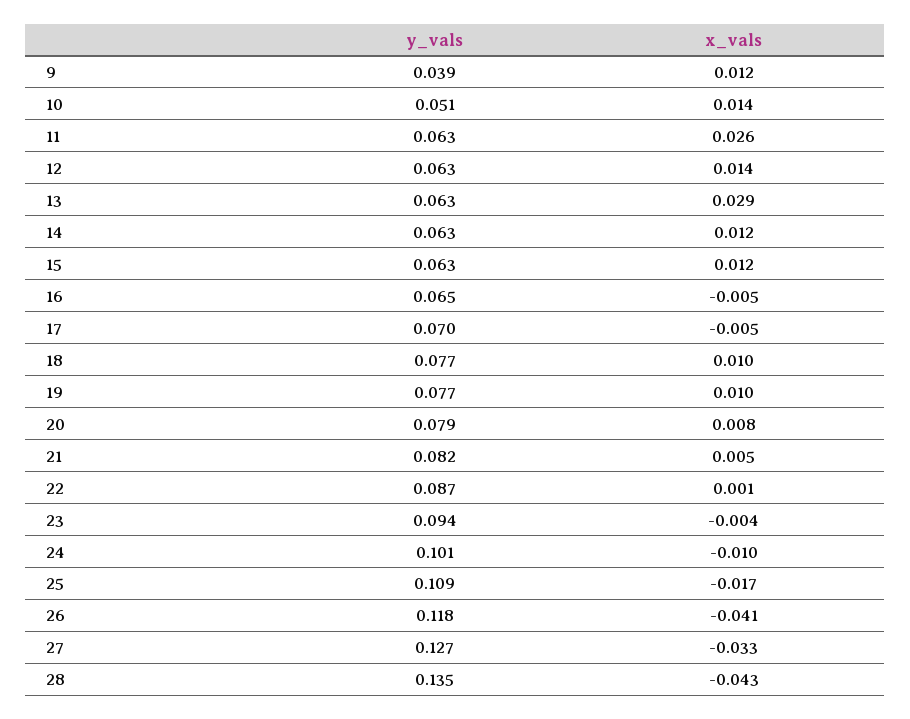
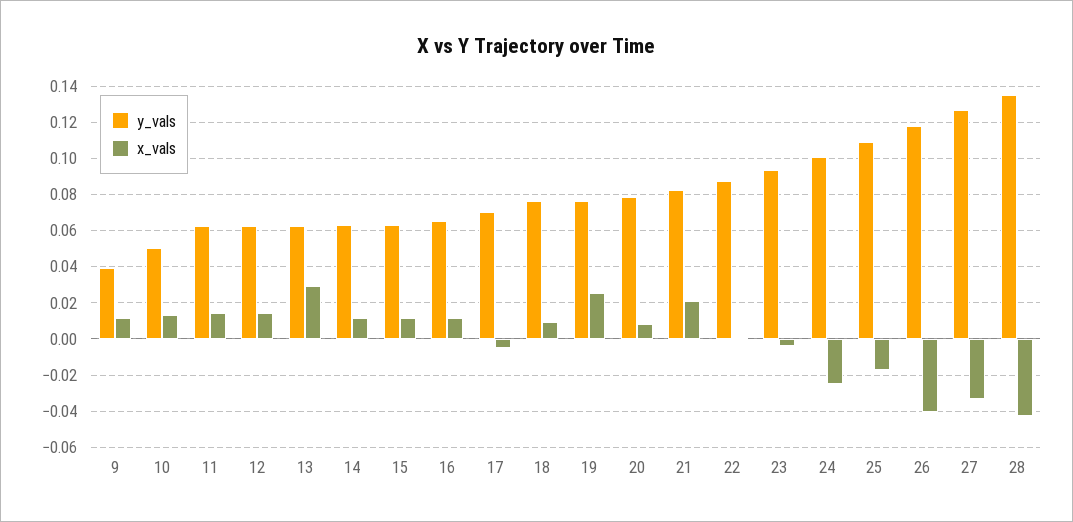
x_vals, 11: 0.026 -> 0.015
x_vals, 16: -0.005 -> 0.01
x_vals, 19: 0.01 -> 0.025
x_vals, 21: 0.005 -> 0.02
x_vals, 24: -0.01 -> -0.025

